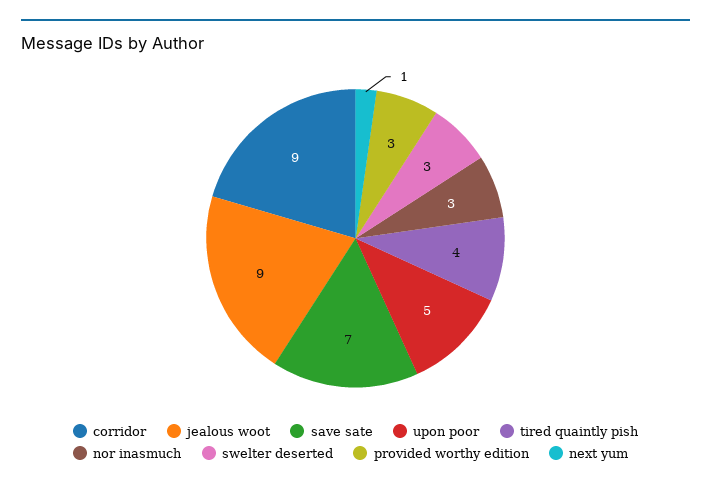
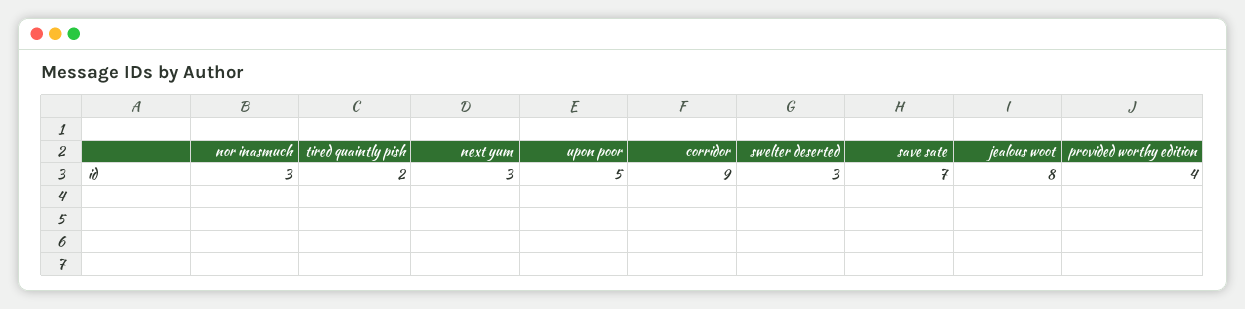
jealous woot: 9 -> 8
tired quaintly pish: 4 -> 2
provided worthy edition: 3 -> 4
next yum: 1 -> 3

